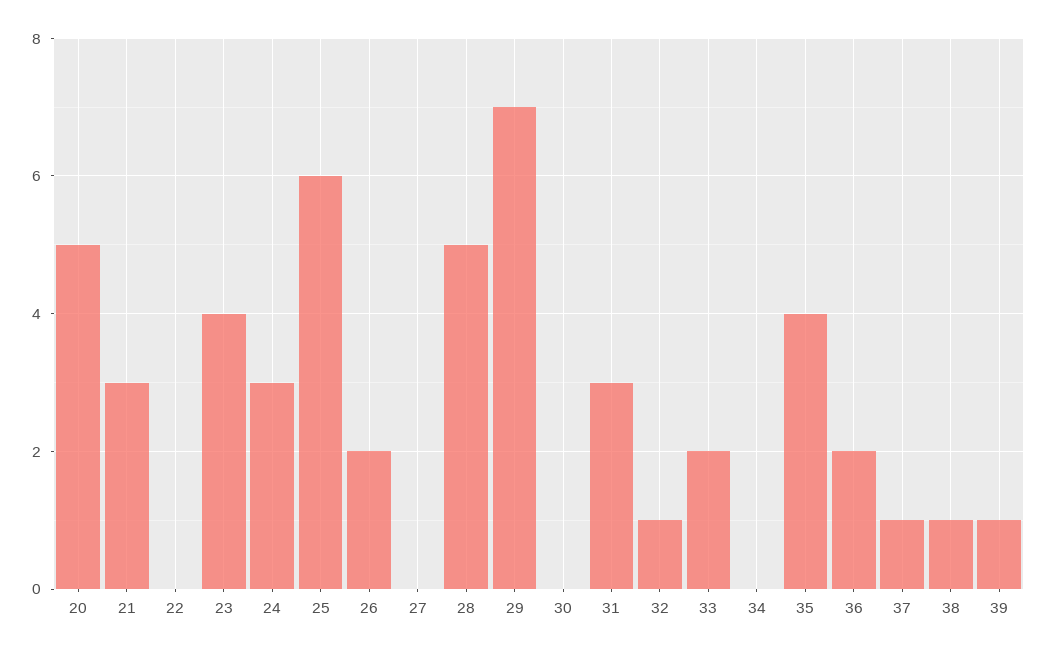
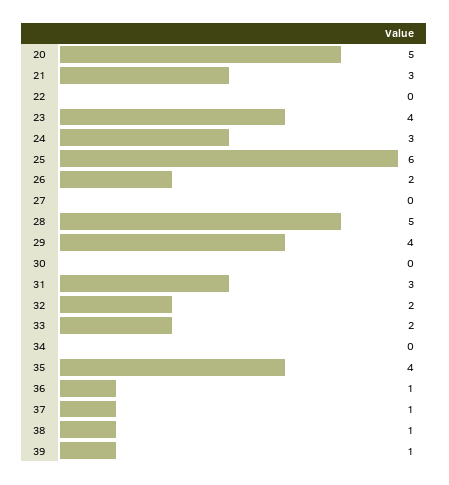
29: 7 -> 4
32: 1 -> 2
36: 2 -> 1

